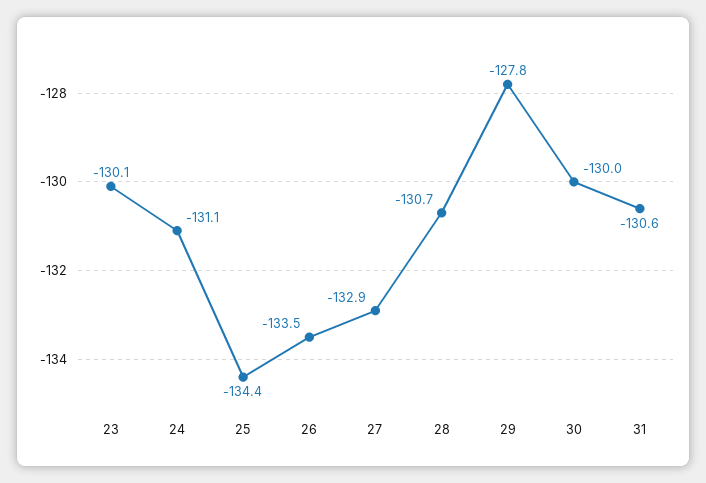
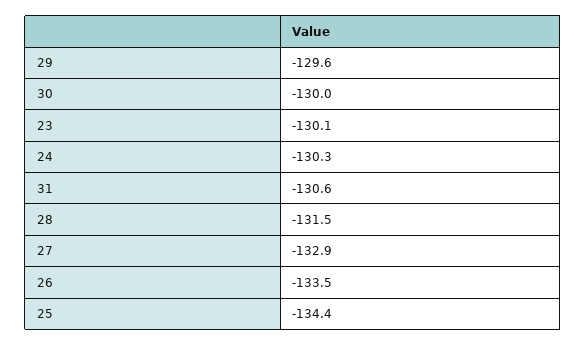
24: -131.1 -> -130.3
28: -130.7 -> -131.5
29: -127.8 -> -129.6

